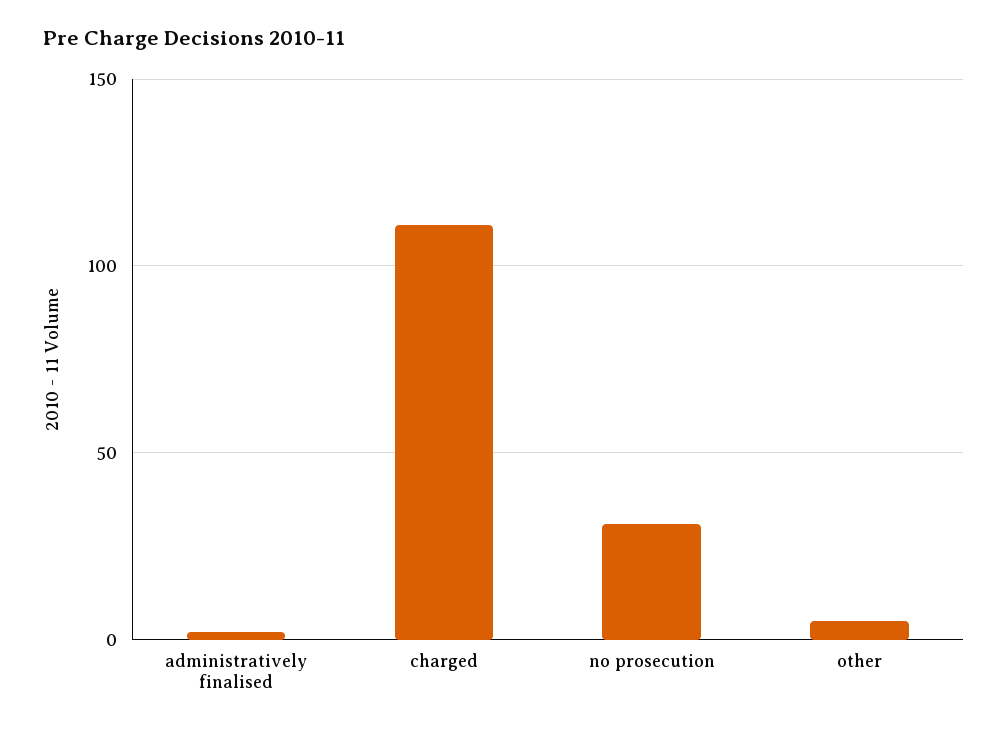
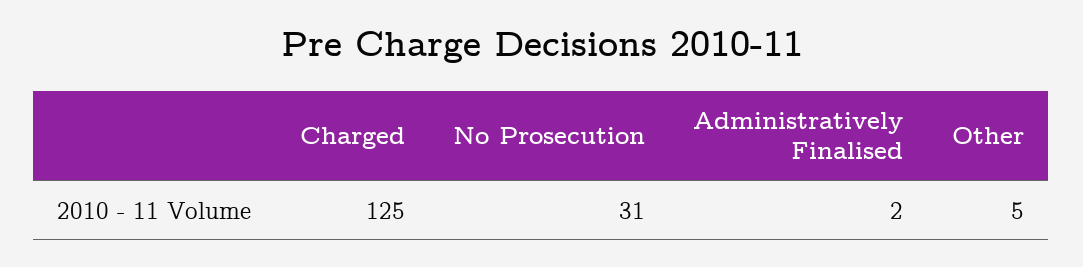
charged: 110 -> 125

